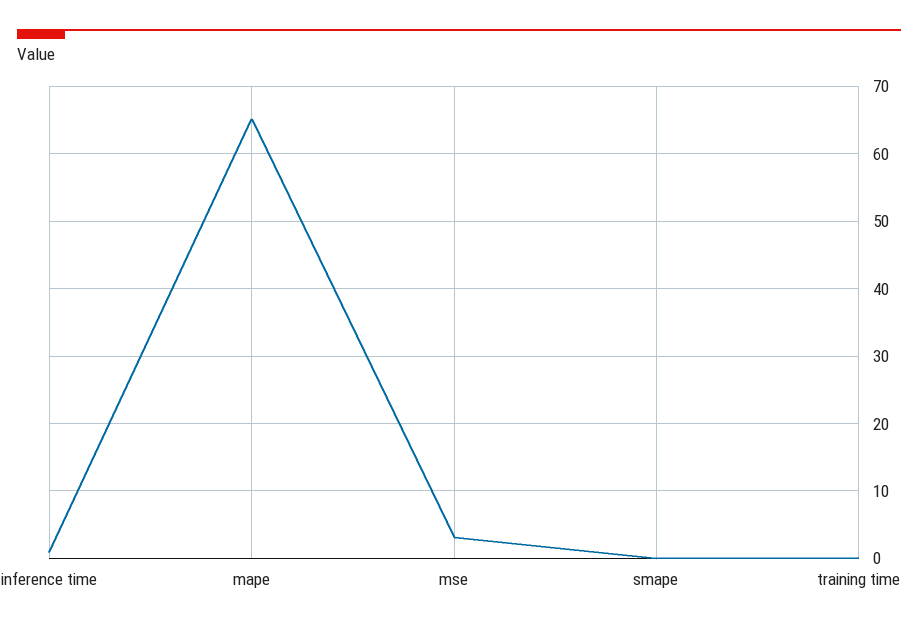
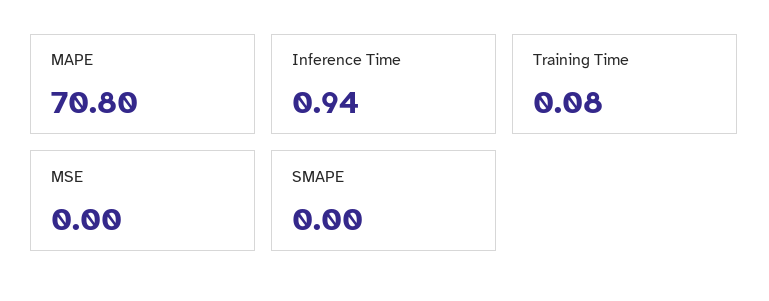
mape: 65 -> 70.8
mse: 3 -> 0

